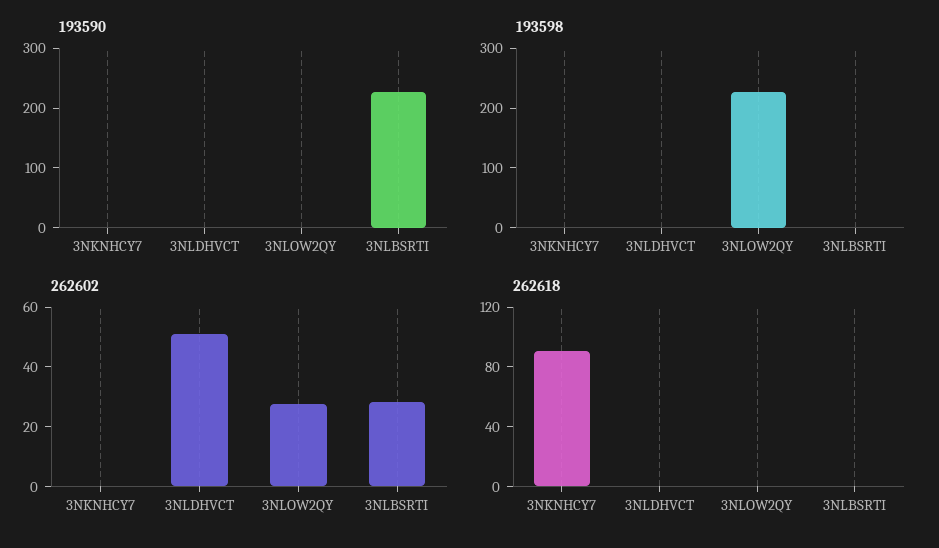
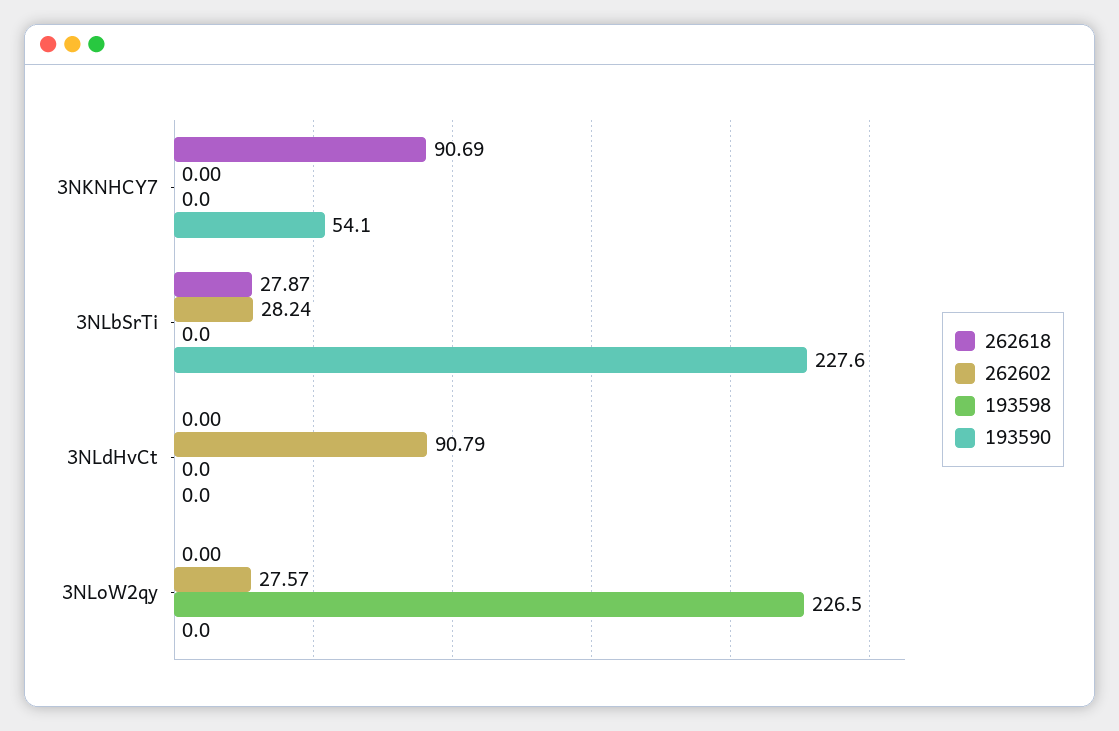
193590, 3NKNHCY7: 0 -> 54.1
262602, 3NLDHVCT: 50 -> 90.79
262618, 3NLBSRTI: 0 -> 27.87

